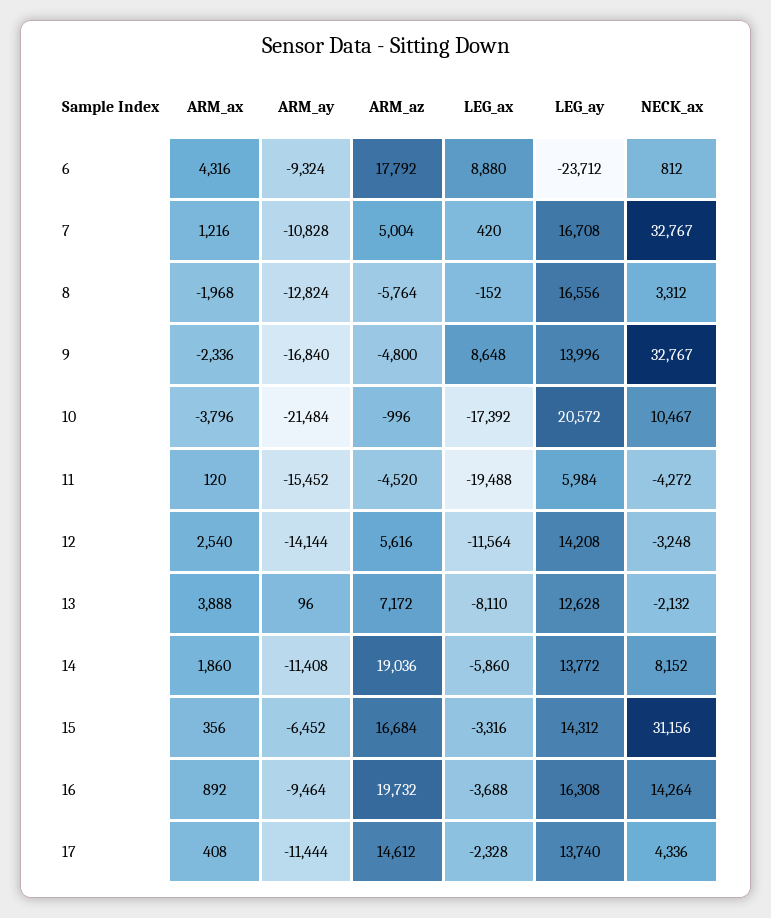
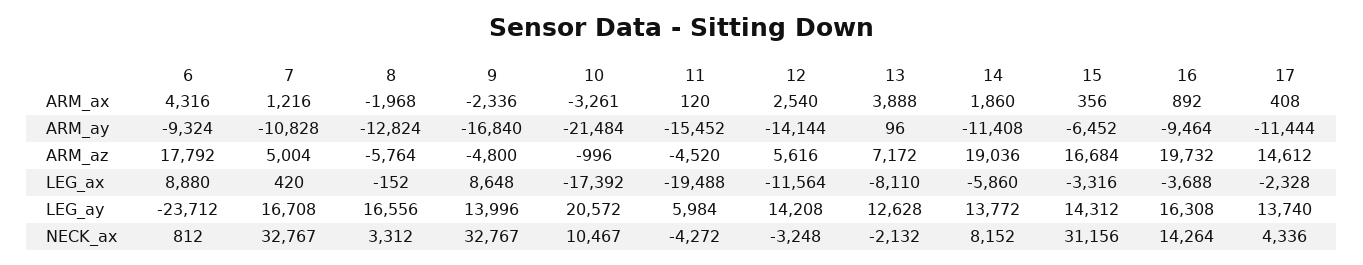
ARM_ax, 10: -3796 -> -3261

